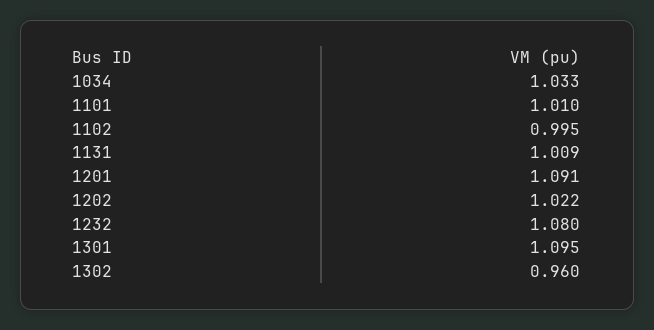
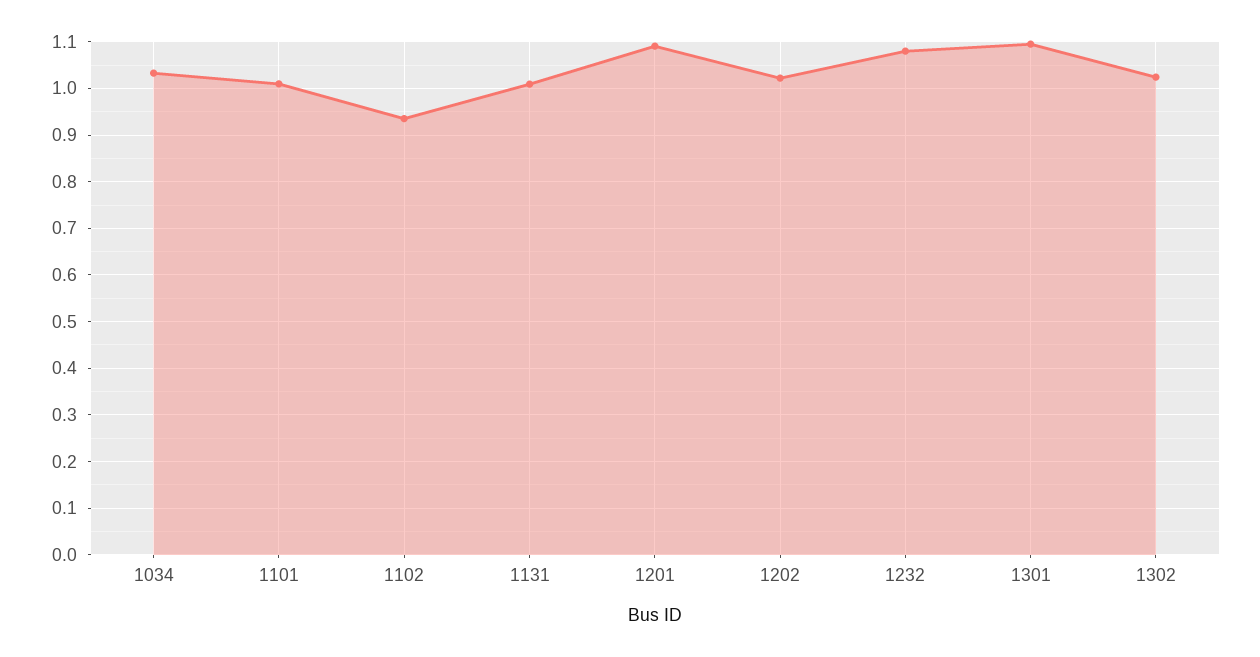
1102: 0.995 -> 0.94
1302: 0.96 -> 1.02

